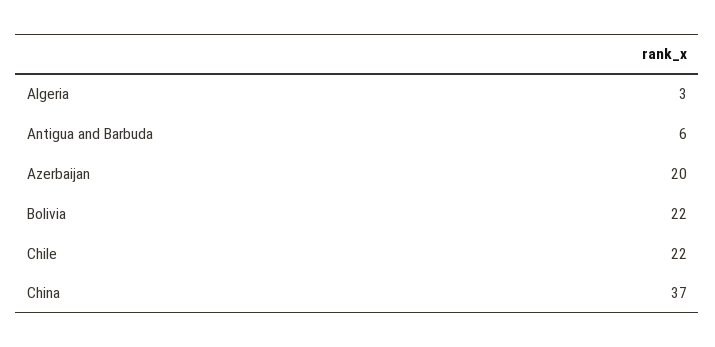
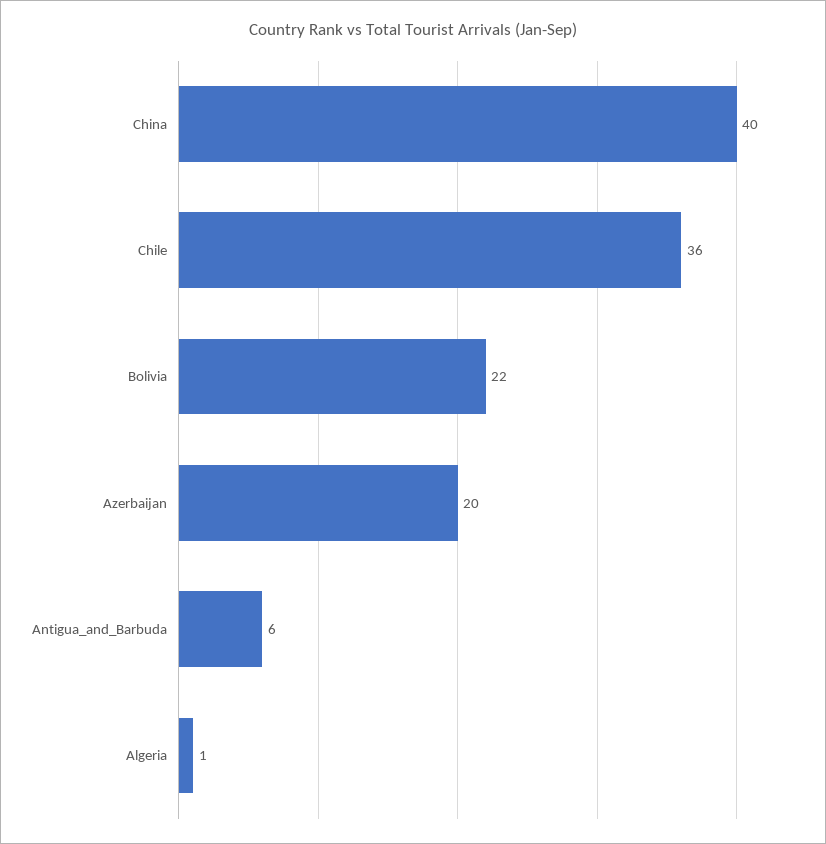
Algeria: 3 -> 1
Chile: 22 -> 36
China: 37 -> 40

